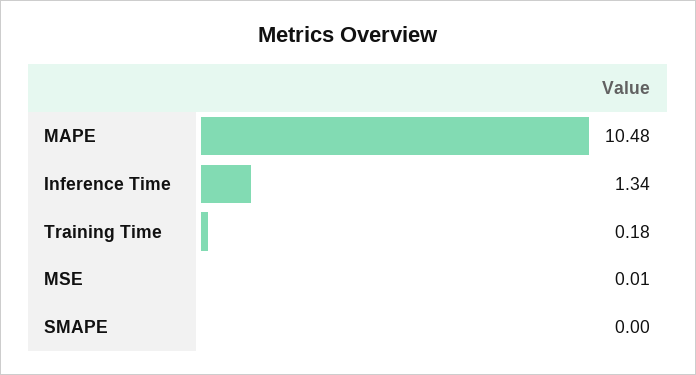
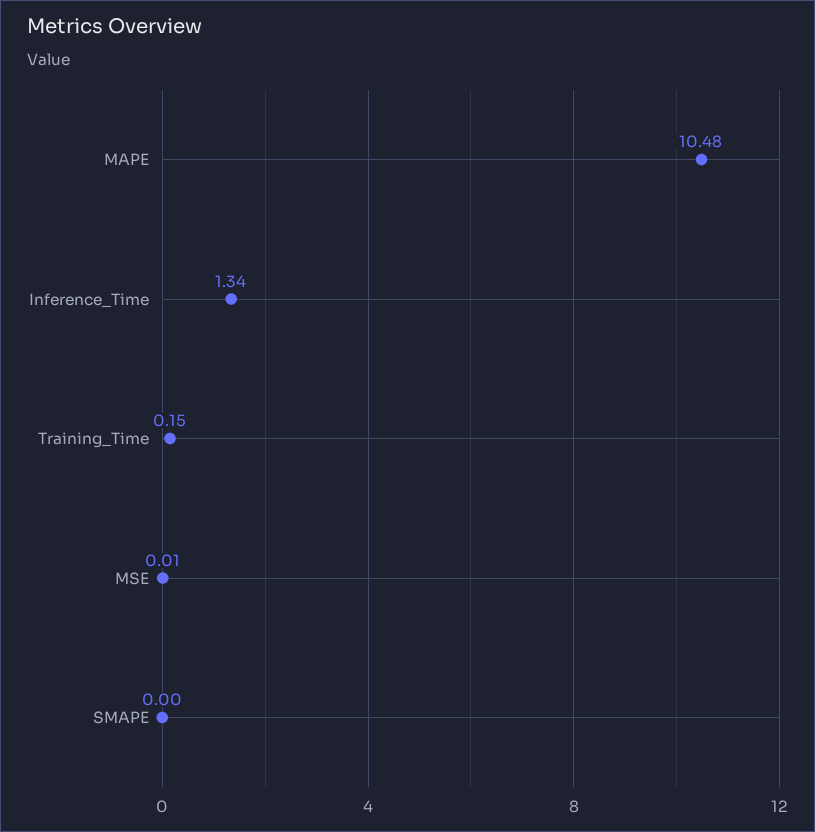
Training Time: 0.18 -> 0.15

